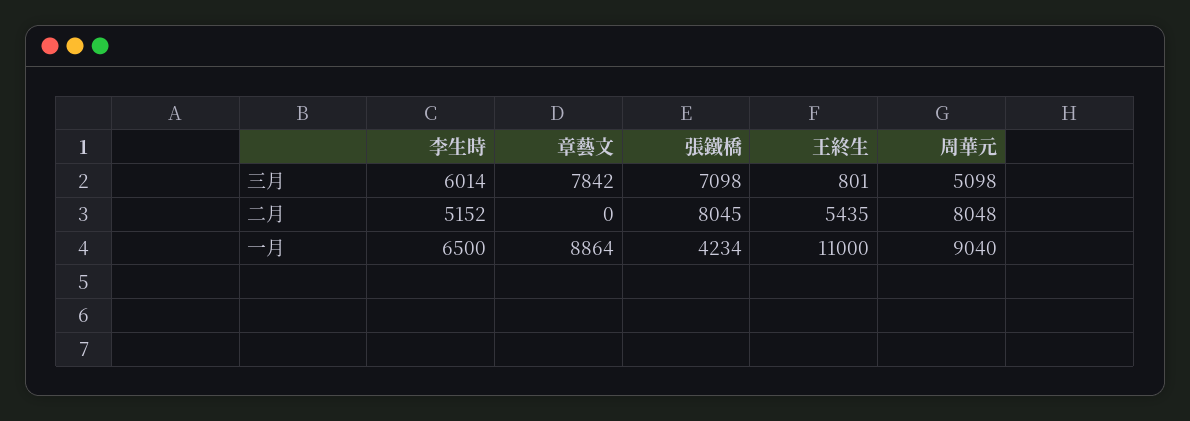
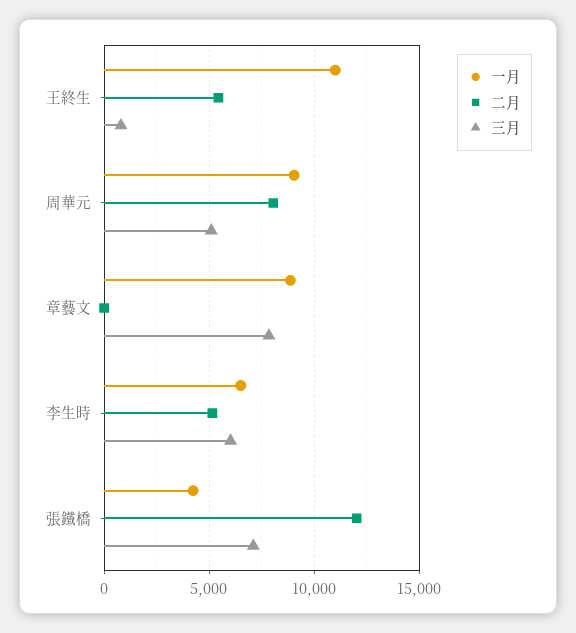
二月, 張鐵橋: 8045 -> 12000

